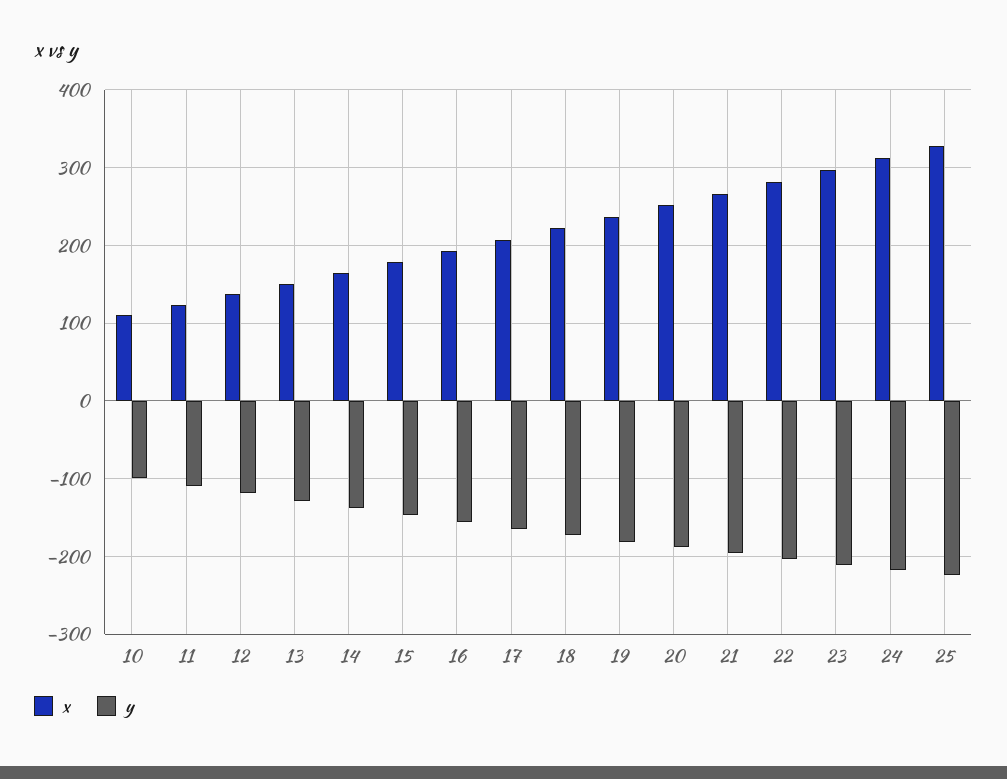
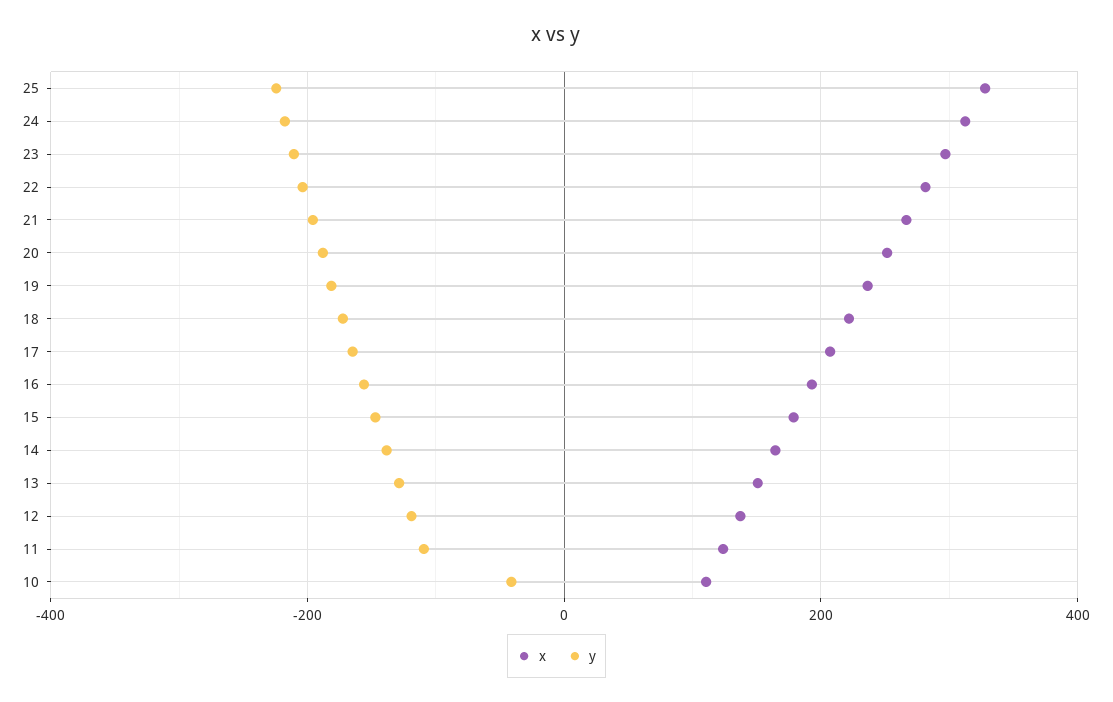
y, 10: -100 -> -40

